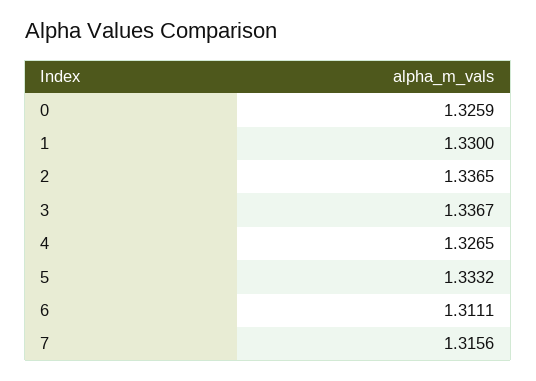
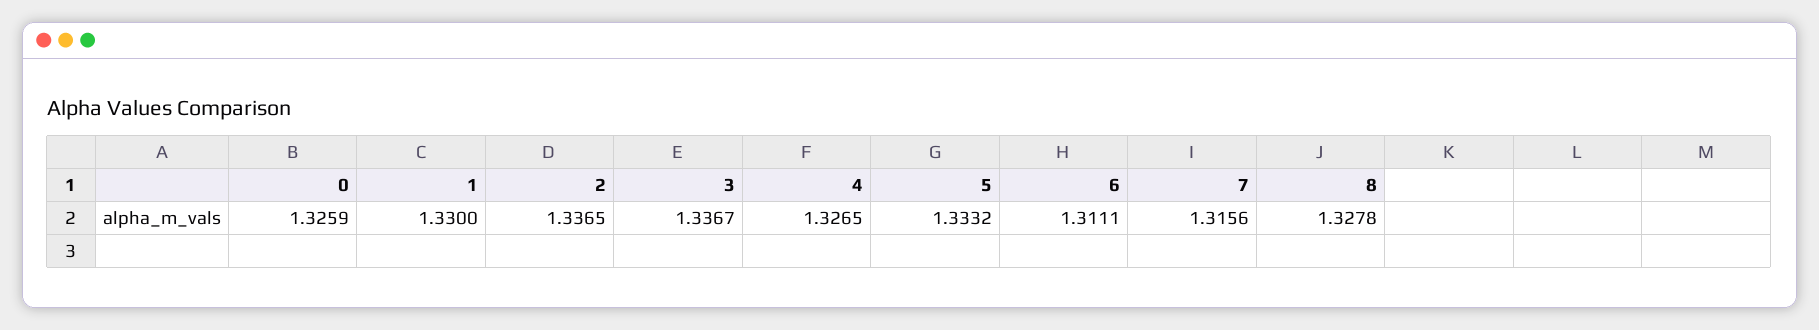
8: none -> 1.3278

